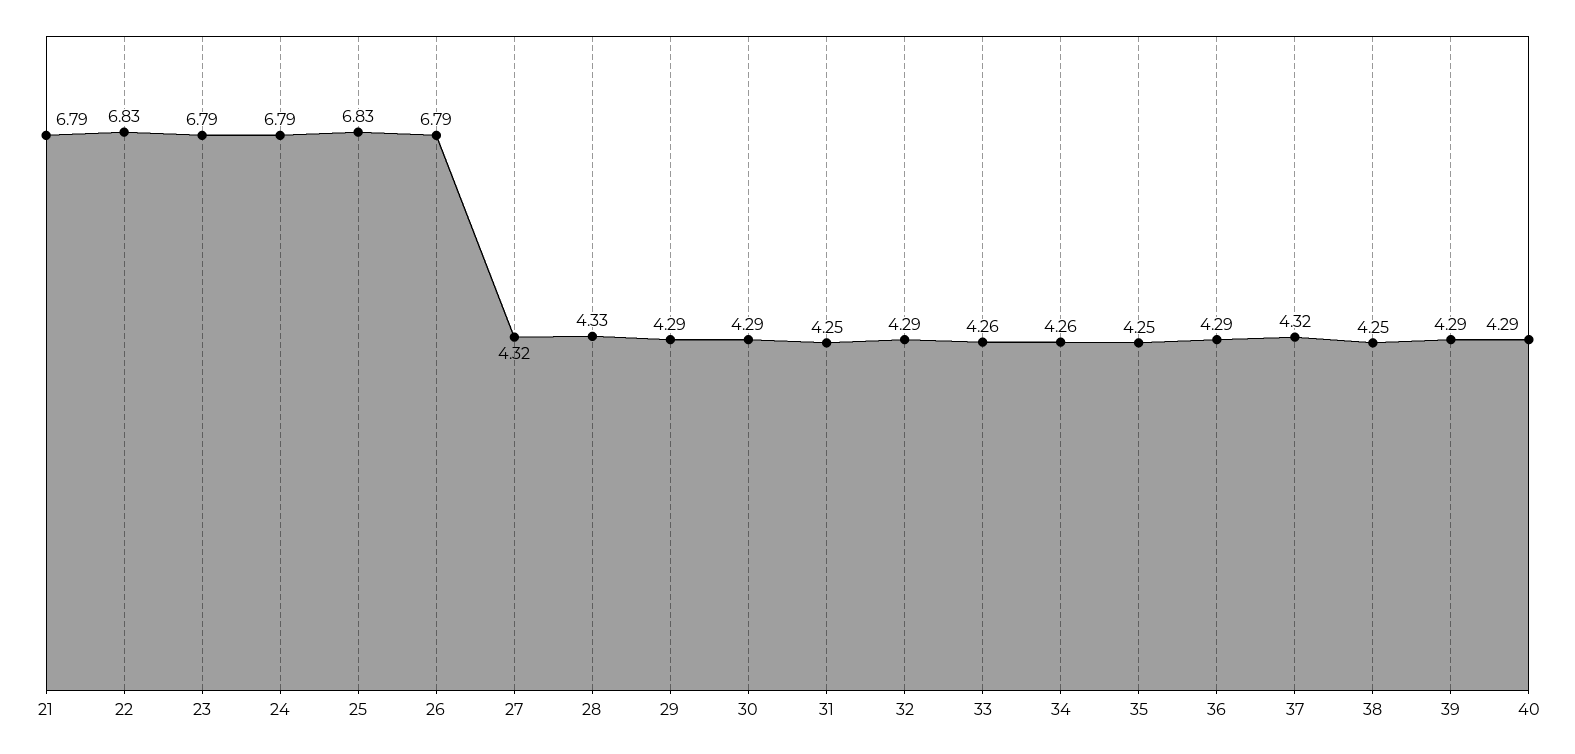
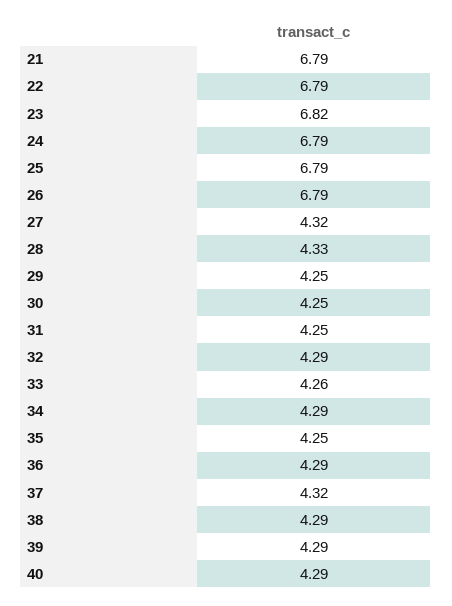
22: 6.83 -> 6.79
23: 6.79 -> 6.82
25: 6.83 -> 6.79
29: 4.29 -> 4.25
30: 4.29 -> 4.25
34: 4.26 -> 4.29
38: 4.25 -> 4.29

